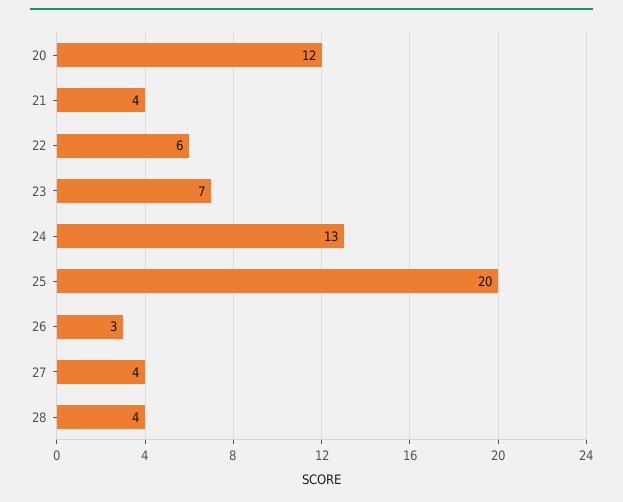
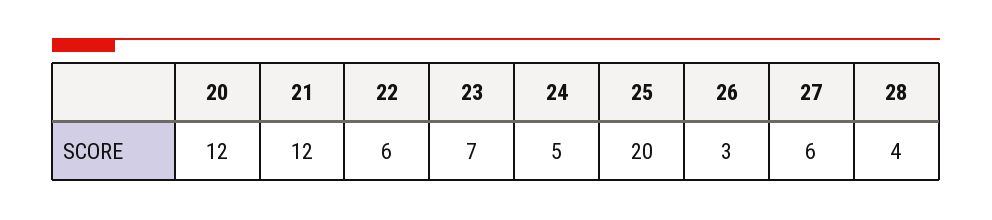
21: 4 -> 12
24: 13 -> 5
27: 4 -> 6

